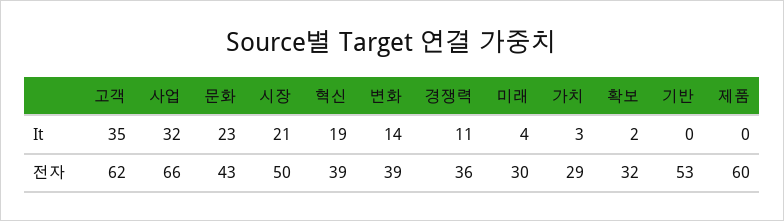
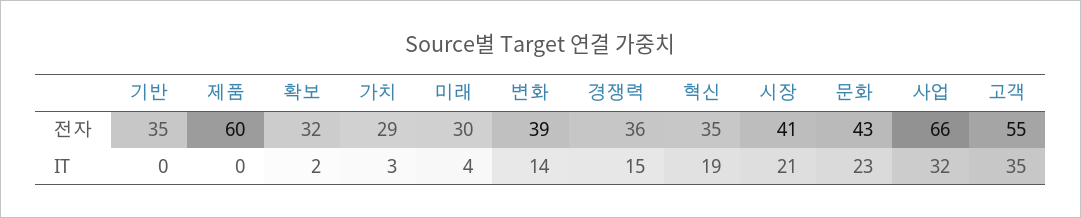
경쟁력, It: 11 -> 15
고객, 전자: 62 -> 55
시장, 전자: 50 -> 41
혁신, 전자: 39 -> 35
기반, 전자: 53 -> 35

